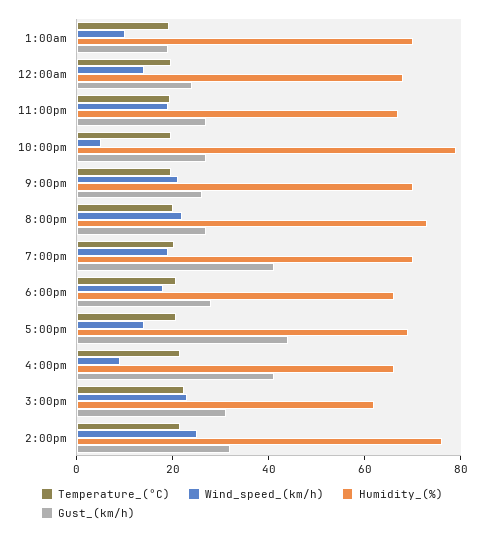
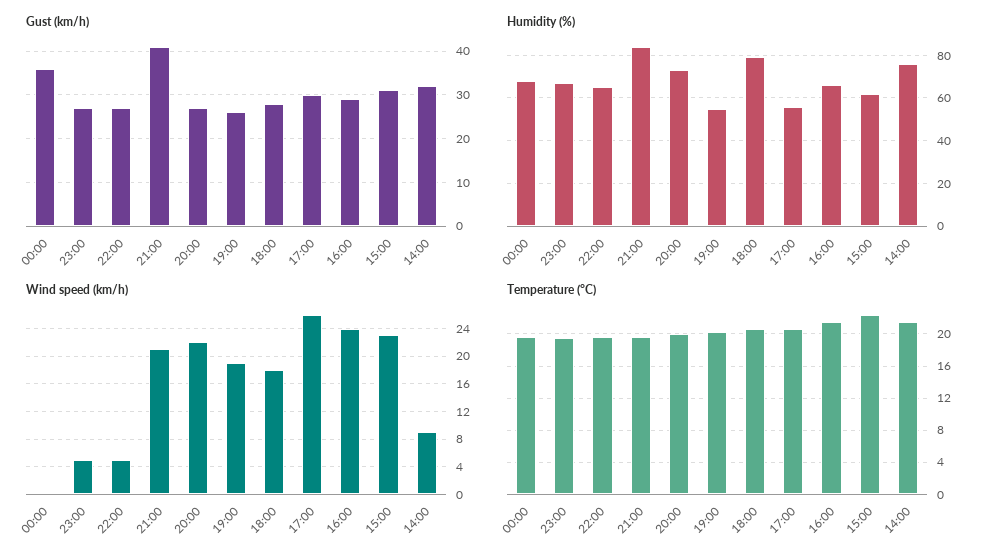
Temperature_(°C), 1:00am: 20 -> none
Wind_speed_(km/h), 1:00am: 10 -> none
Humidity_(%), 1:00am: 70 -> none
Gust_(km/h), 1:00am: 20 -> none
Wind_speed_(km/h), 12:00am: 15 -> 0
Gust_(km/h), 12:00am: 25 -> 35
Wind_speed_(km/h), 11:00pm: 20 -> 5
Humidity_(%), 10:00pm: 80 -> 65
Humidity_(%), 9:00pm: 70 -> 85
Gust_(km/h), 9:00pm: 25 -> 40
Humidity_(%), 7:00pm: 70 -> 55
Gust_(km/h), 7:00pm: 40 -> 25
Humidity_(%), 6:00pm: 65 -> 80
Wind_speed_(km/h), 5:00pm: 15 -> 26
Humidity_(%), 5:00pm: 70 -> 55
Gust_(km/h), 5:00pm: 45 -> 30
Wind_speed_(km/h), 4:00pm: 10 -> 24
Gust_(km/h), 4:00pm: 40 -> 30
Wind_speed_(km/h), 2:00pm: 25 -> 9

